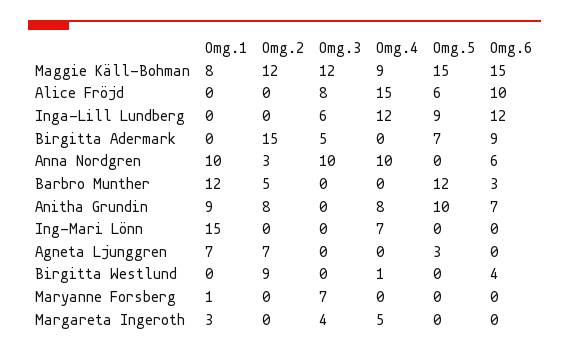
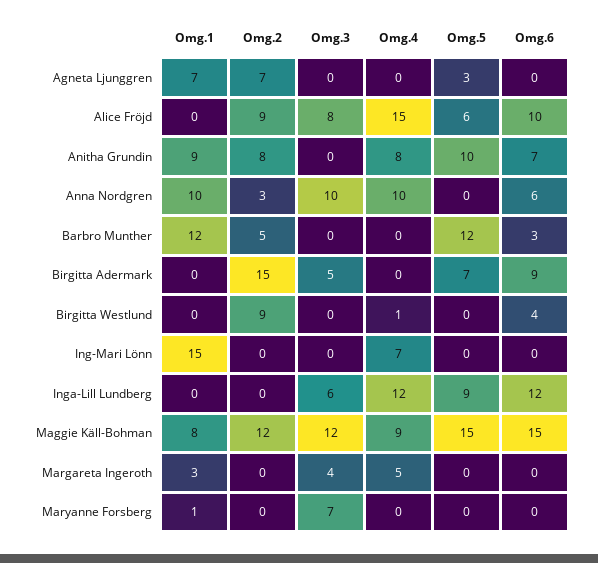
Omg.2, Alice Fröjd: 0 -> 9

